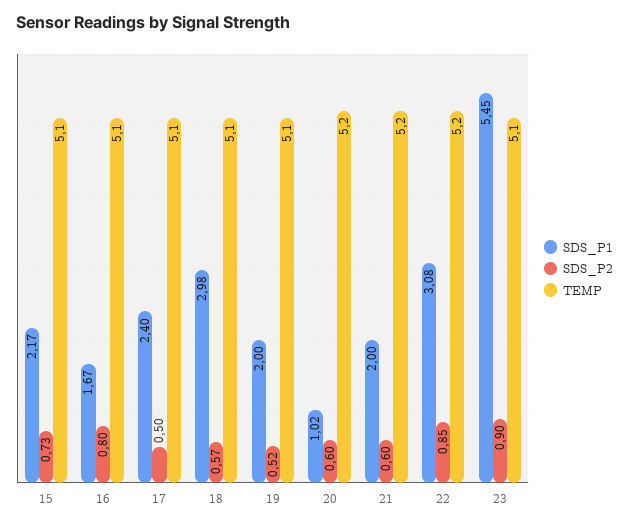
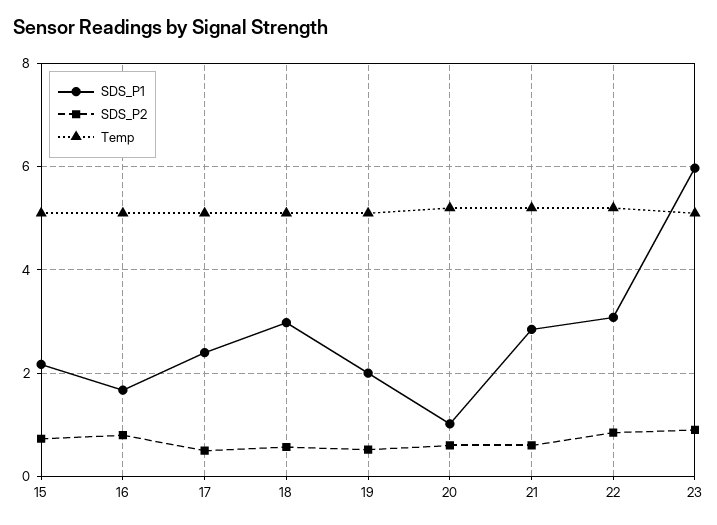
SDS_P1, 21: 2 -> 2.8
SDS_P1, 23: 5.45 -> 6

